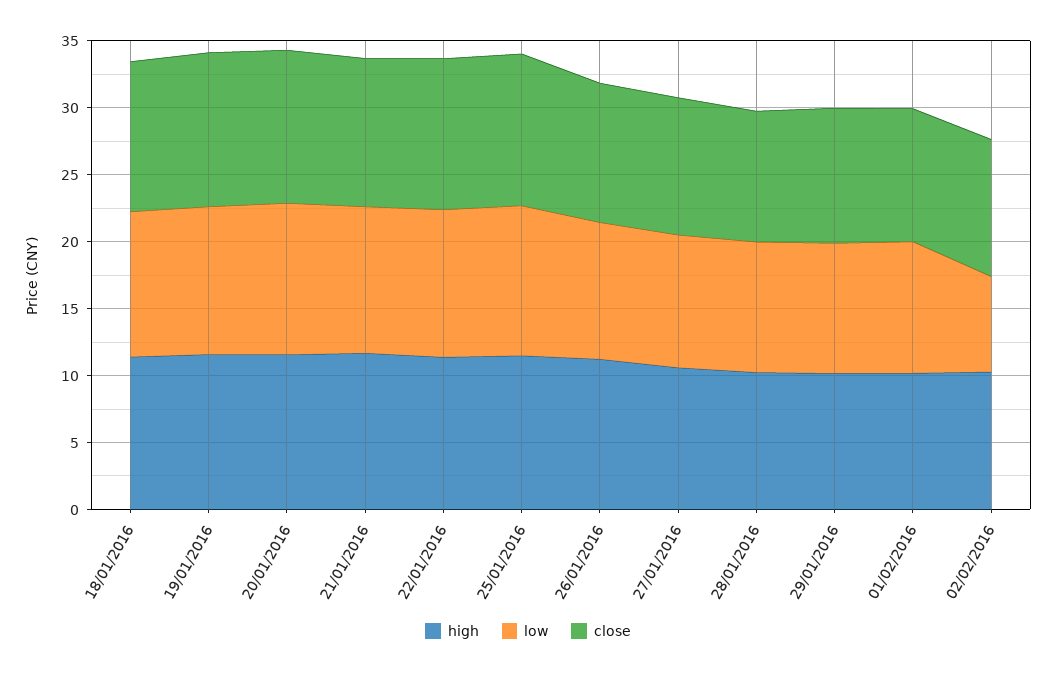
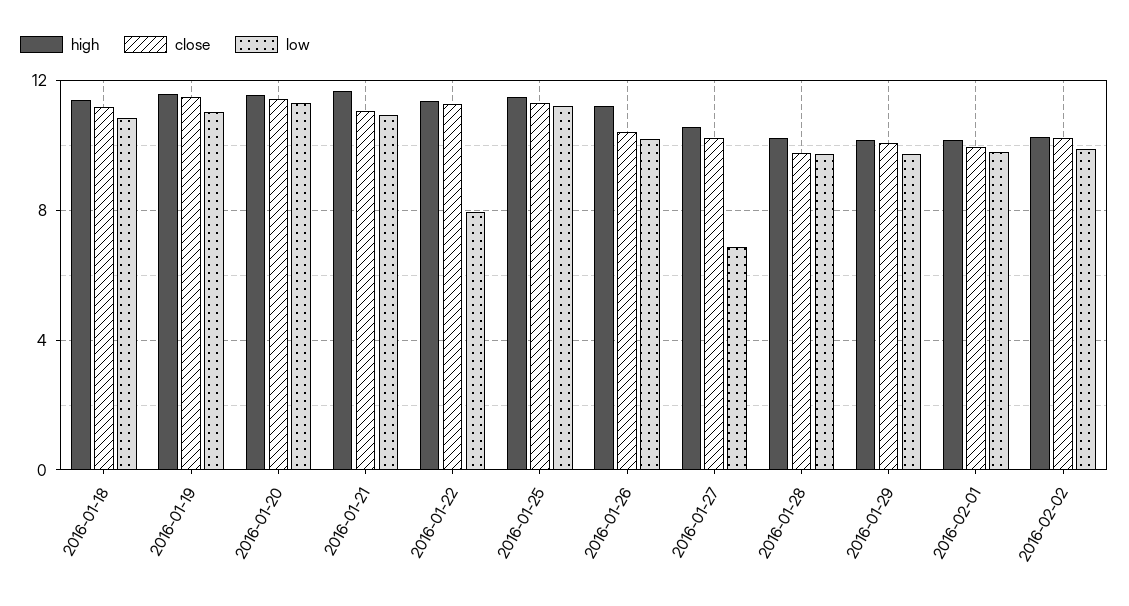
low, 22/01/2016: 11 -> 8
low, 27/01/2016: 10 -> 7
low, 02/02/2016: 7 -> 10

